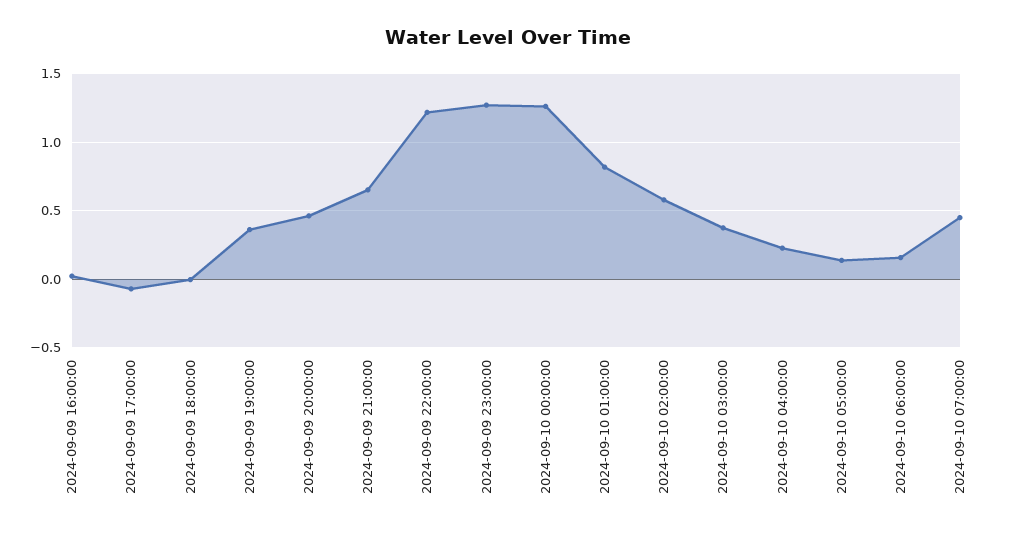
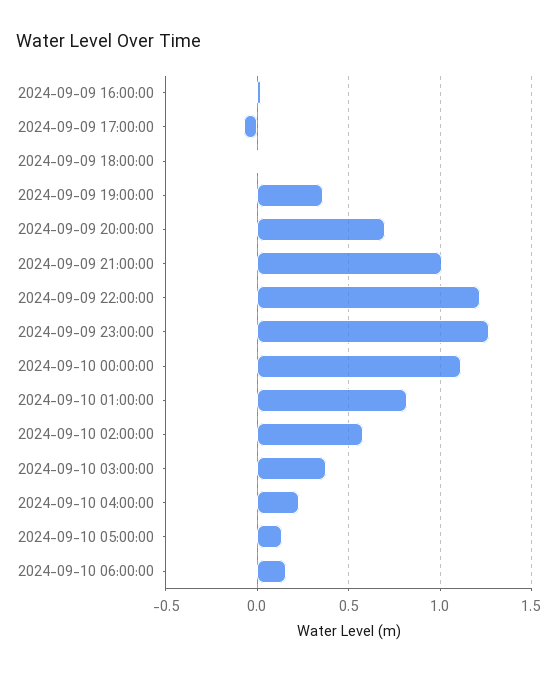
2024-09-09 20:00:00: 0.45 -> 0.7
2024-09-09 21:00:00: 0.65 -> 1
2024-09-10 00:00:00: 1.25 -> 1.1
2024-09-10 07:00:00: 0.45 -> none

